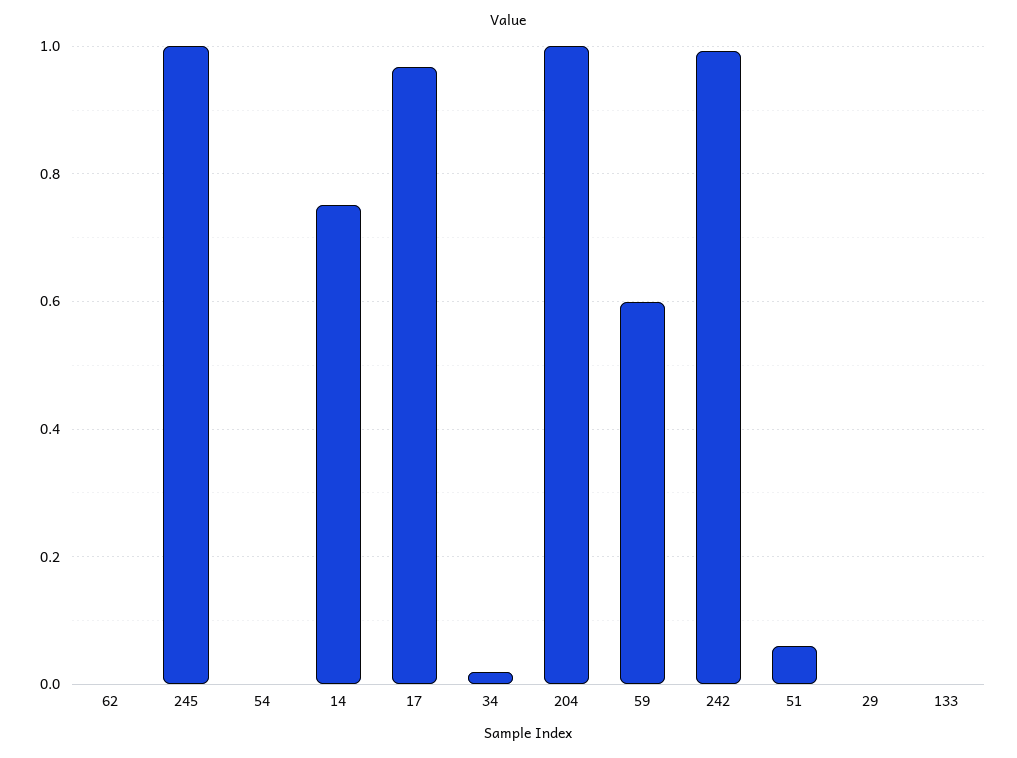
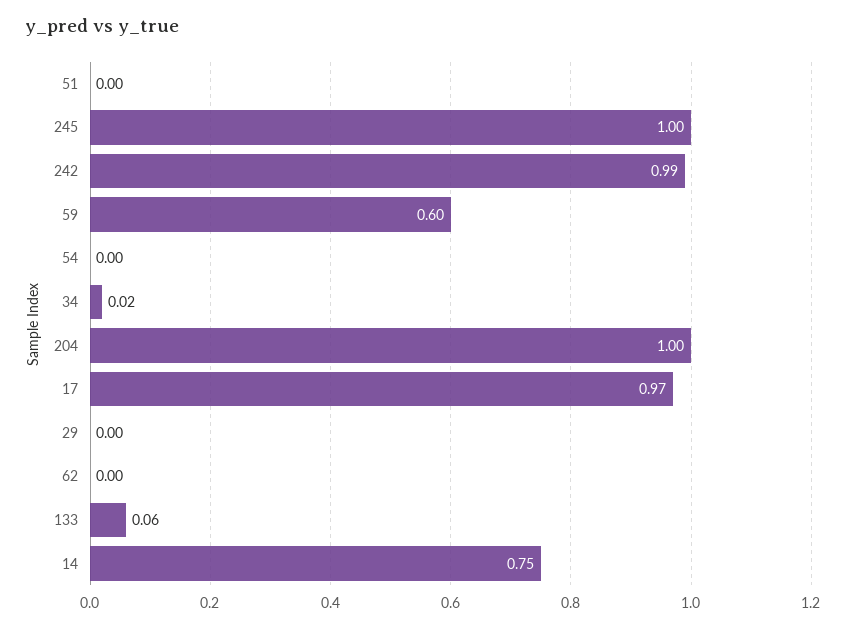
51: 0.06 -> 0
133: 0 -> 0.06

